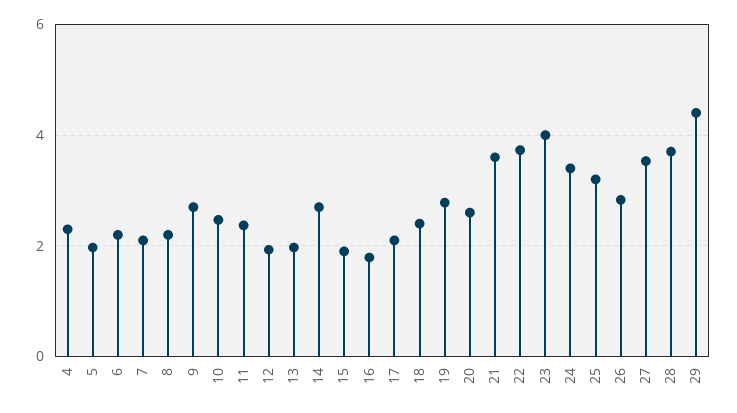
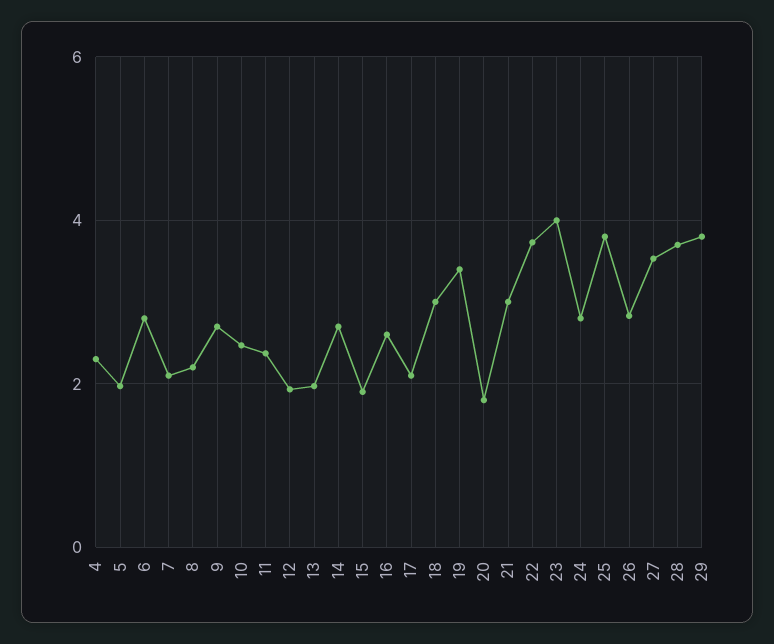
6: 2.2 -> 2.8
16: 1.8 -> 2.6
18: 2.4 -> 3
19: 2.8 -> 3.4
20: 2.6 -> 1.8
21: 3.6 -> 3
24: 3.4 -> 2.8
25: 3.2 -> 3.8
29: 4.4 -> 3.8

